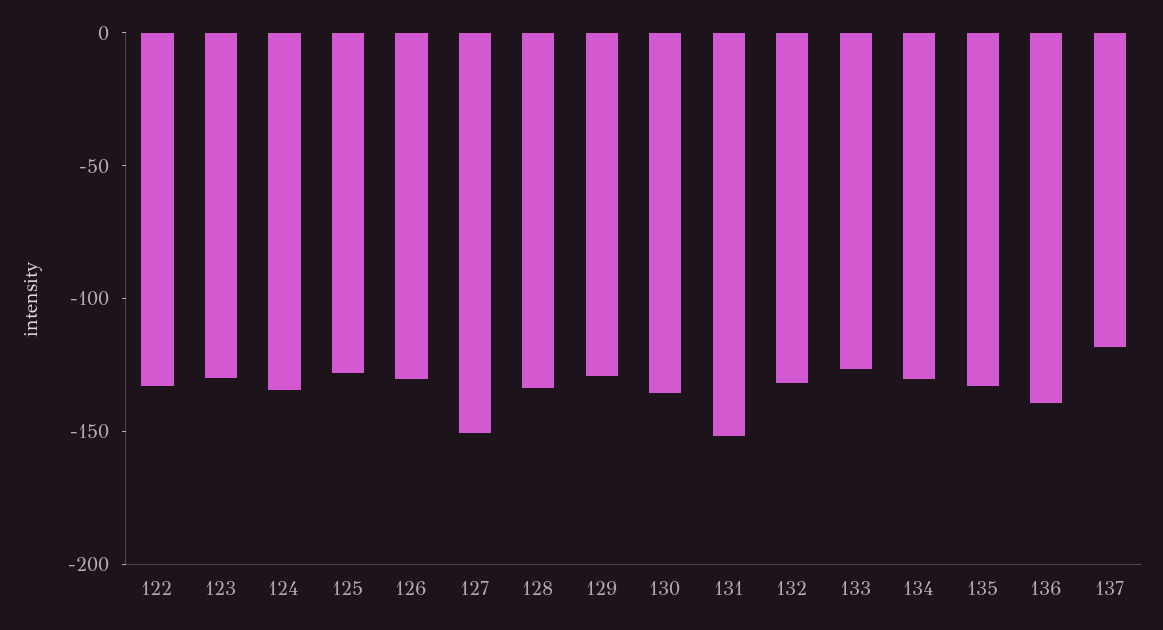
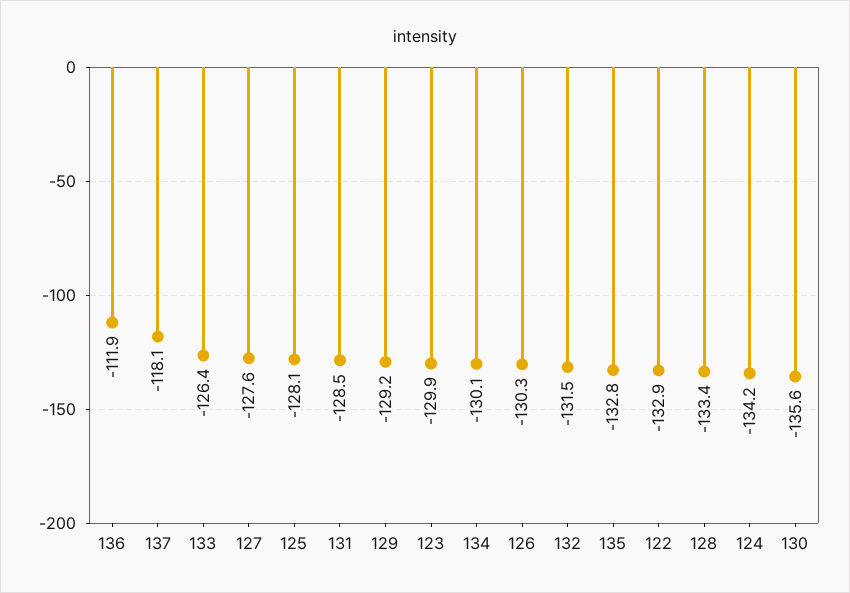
127: -150 -> -127.6
131: -150 -> -128.5
136: -140 -> -111.9

